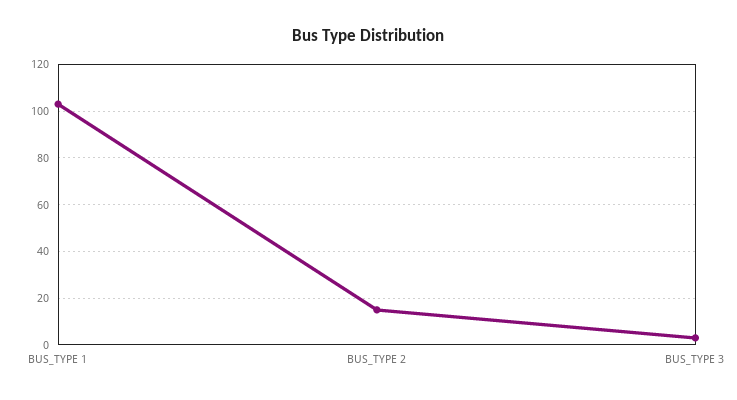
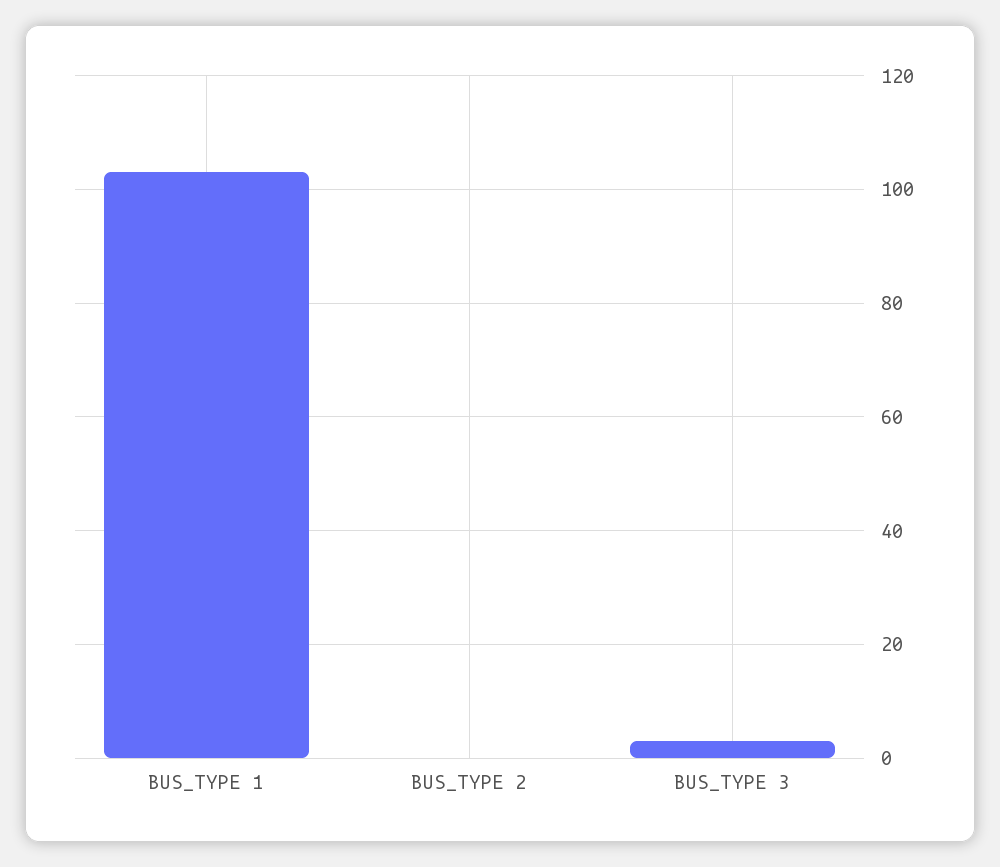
BUS_TYPE 2: 15 -> 0

